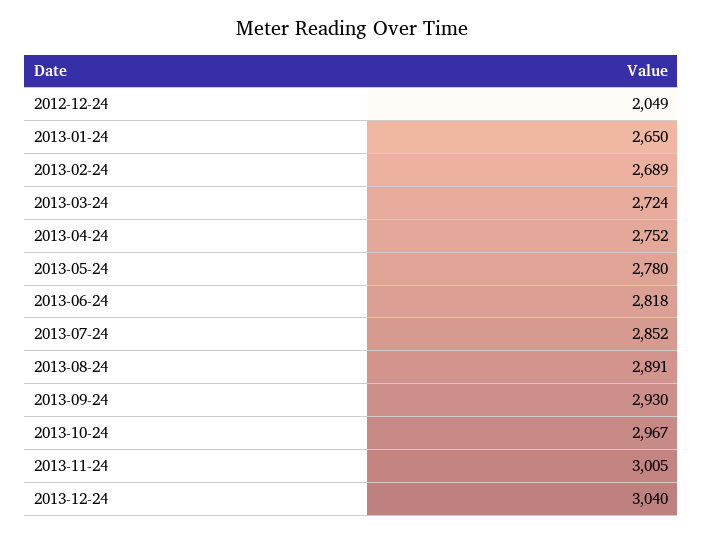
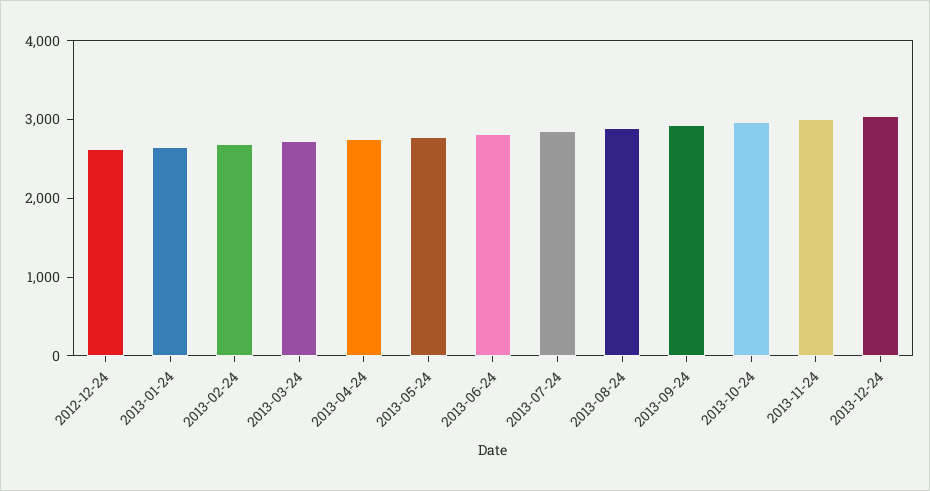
2012-12-24: 2049 -> 2600

